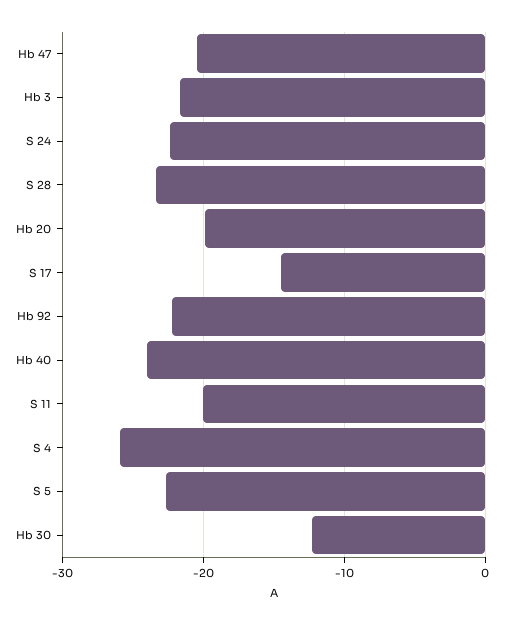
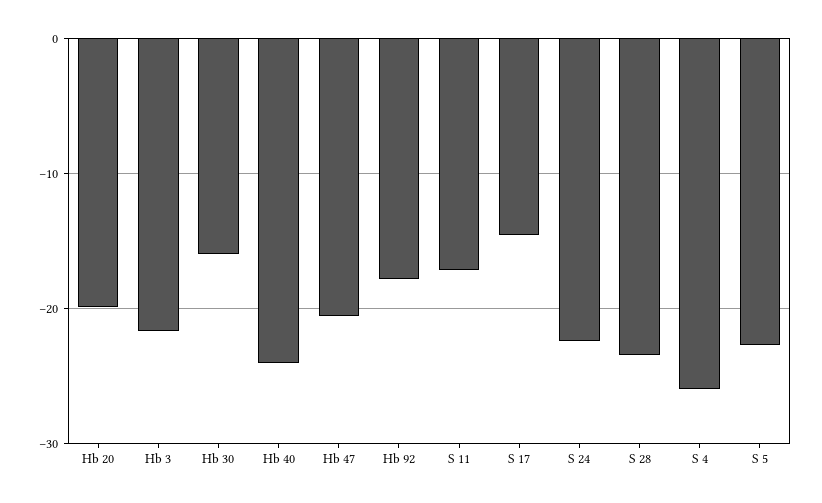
Hb 92: -22 -> -18
S 11: -20 -> -17
Hb 30: -12 -> -16

